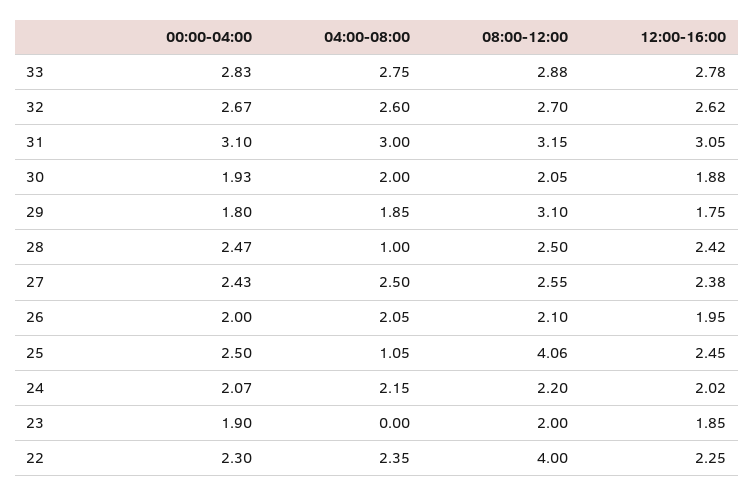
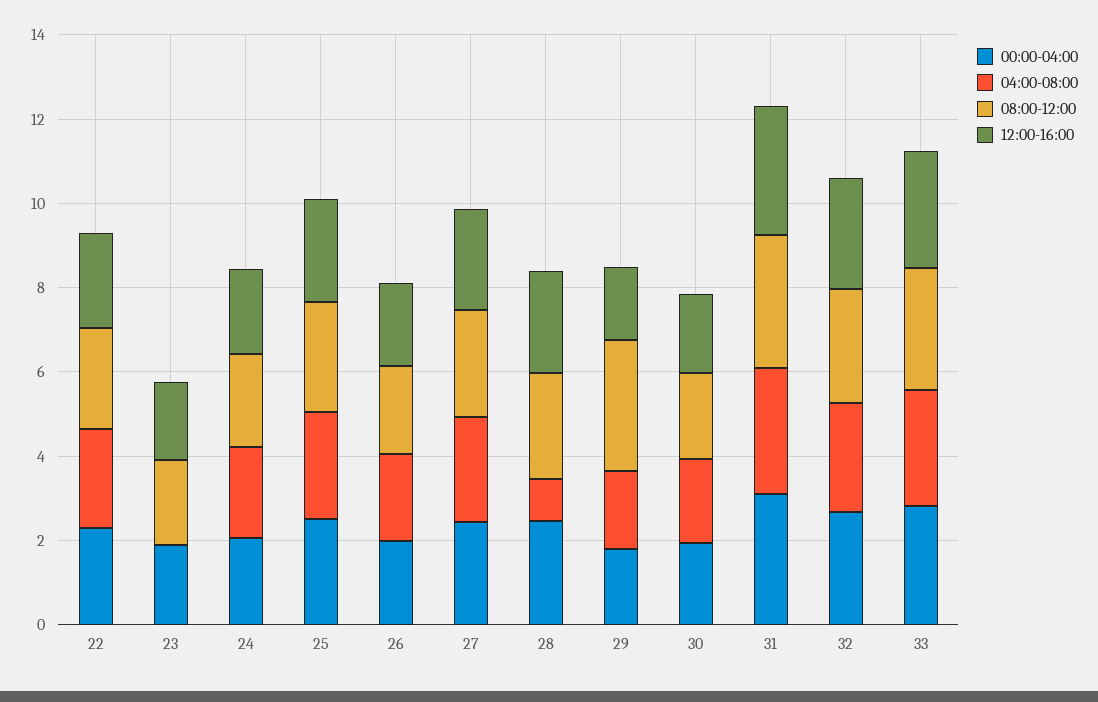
04:00-08:00, 25: 1.05 -> 2.5
08:00-12:00, 25: 4.06 -> 2.5
08:00-12:00, 22: 4 -> 2.5

